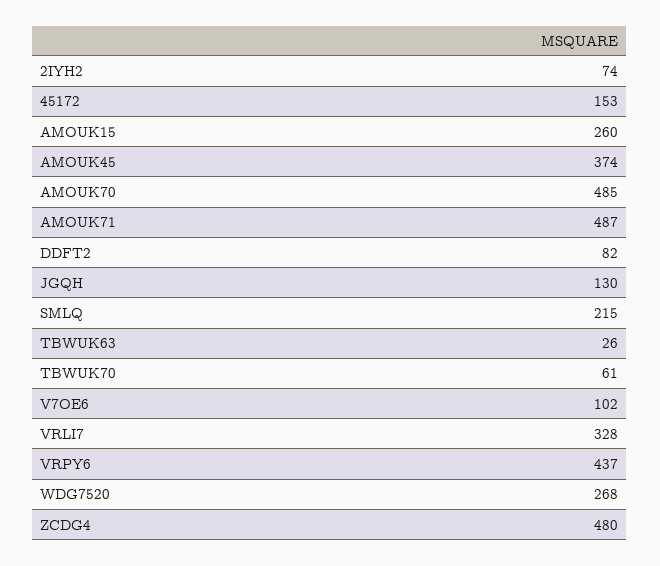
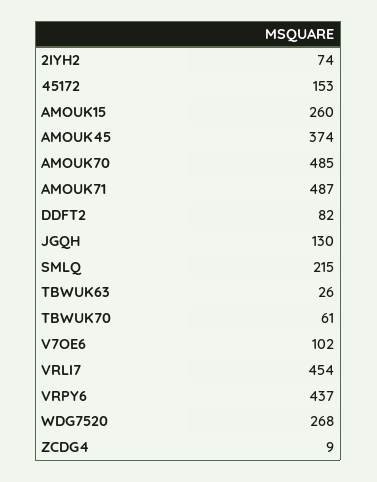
VRLI7: 328 -> 454
ZCDG4: 480 -> 9

